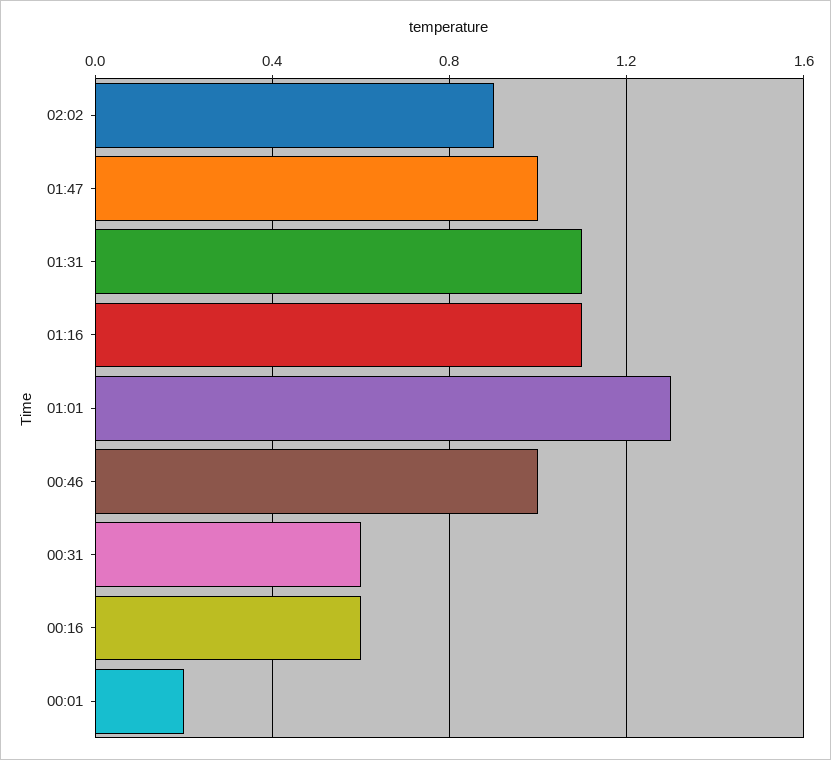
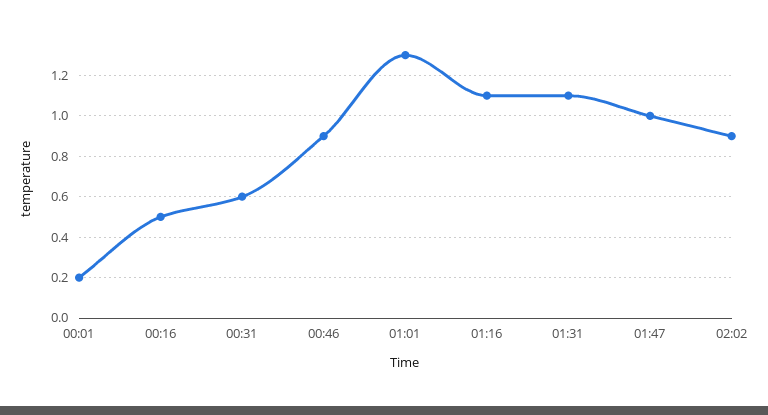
00:46: 1 -> 0.9
00:16: 0.6 -> 0.5

